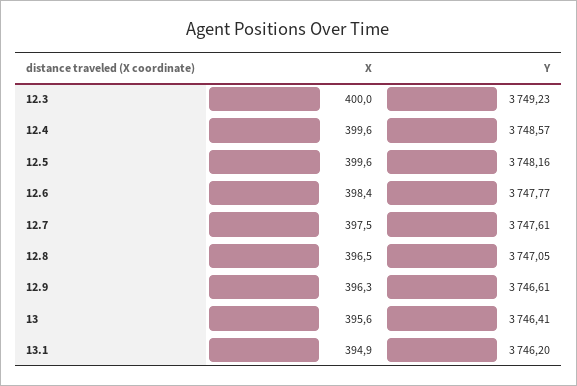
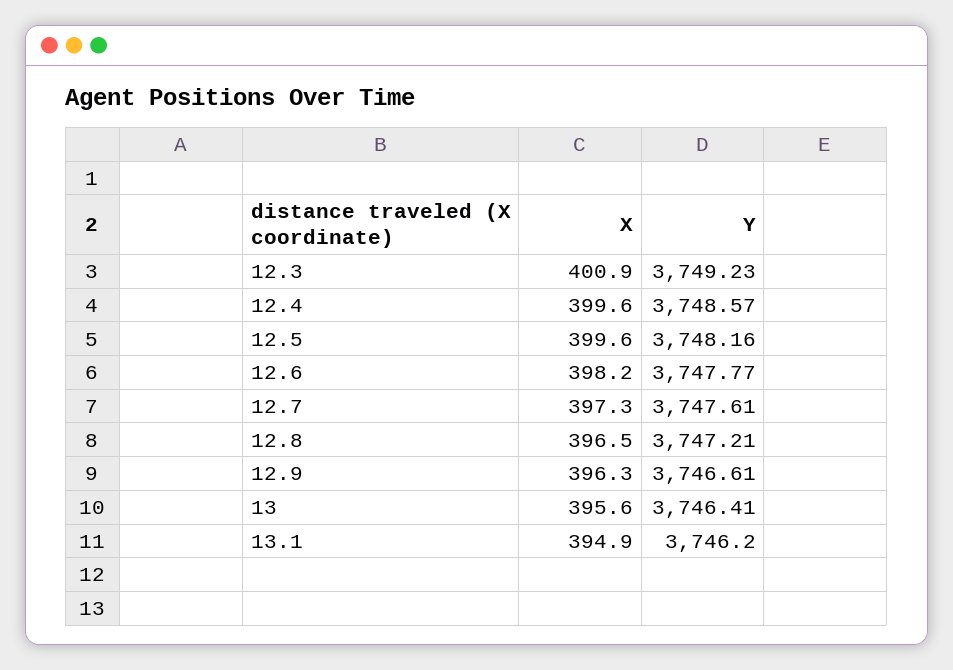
X, 12.3: 400 -> 400.9
X, 12.6: 398.4 -> 398.2
X, 12.7: 397.5 -> 397.3
Y, 12.8: 3747.05 -> 3747.21

